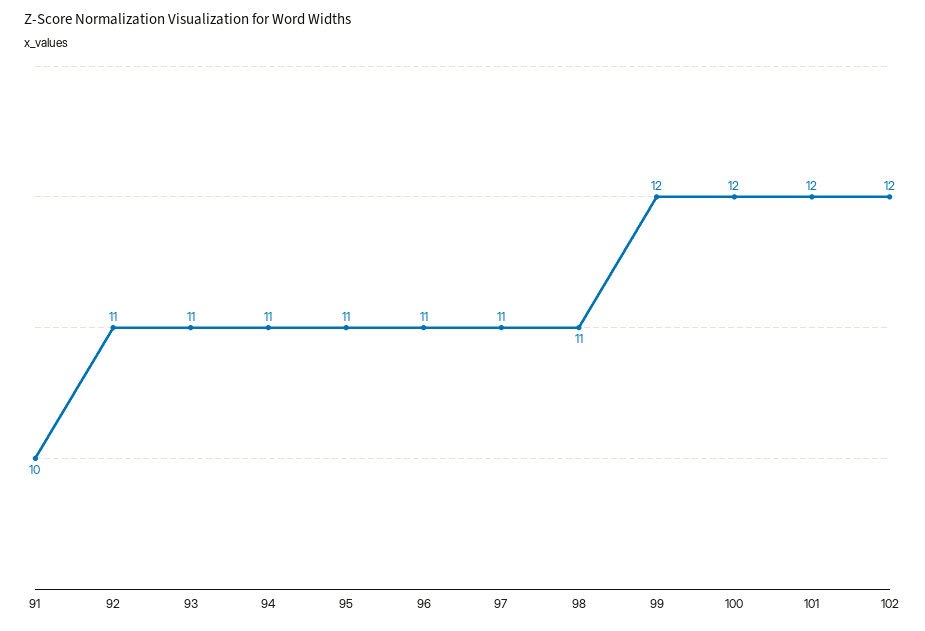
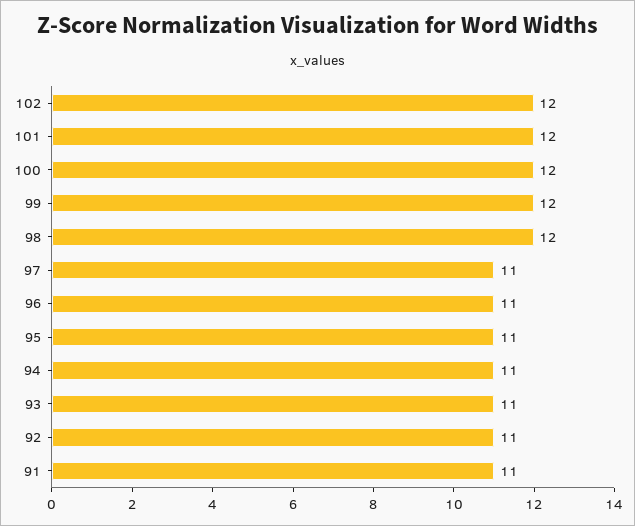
91: 10 -> 11
98: 11 -> 12

